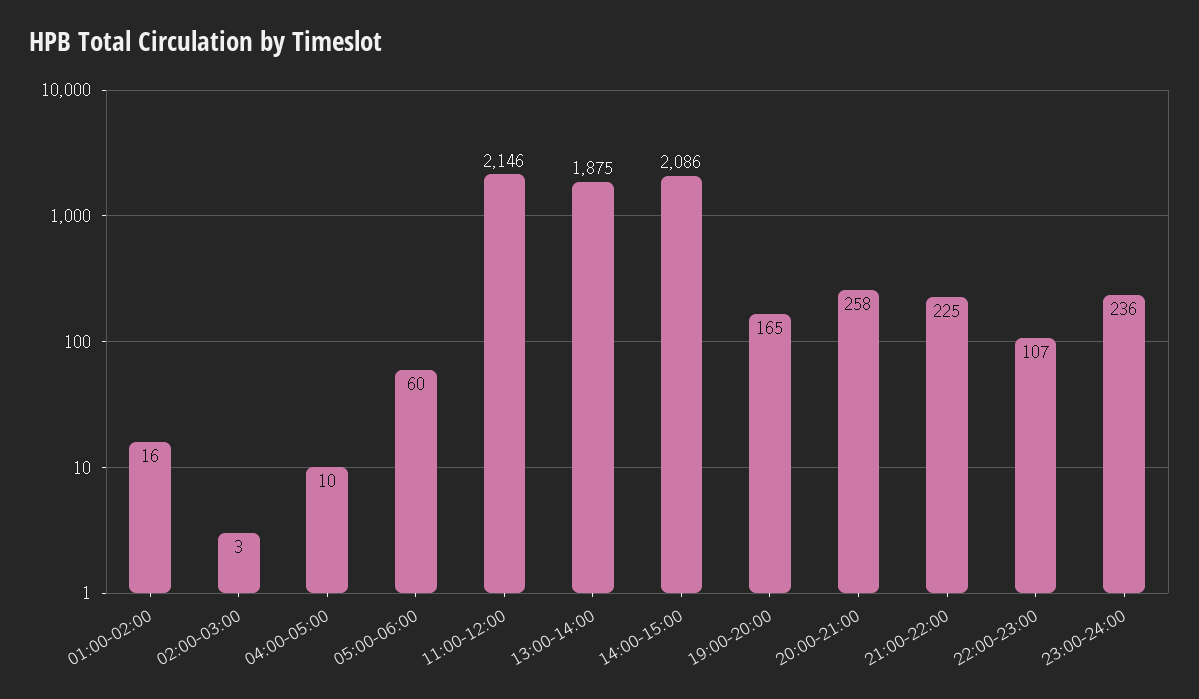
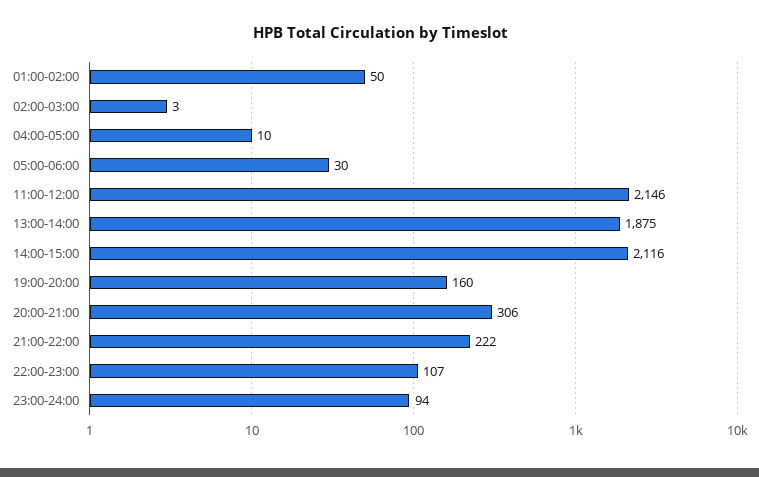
01:00-02:00: 16 -> 50
05:00-06:00: 60 -> 30
14:00-15:00: 2086 -> 2116
19:00-20:00: 165 -> 160
20:00-21:00: 258 -> 306
21:00-22:00: 225 -> 222
23:00-24:00: 236 -> 94

